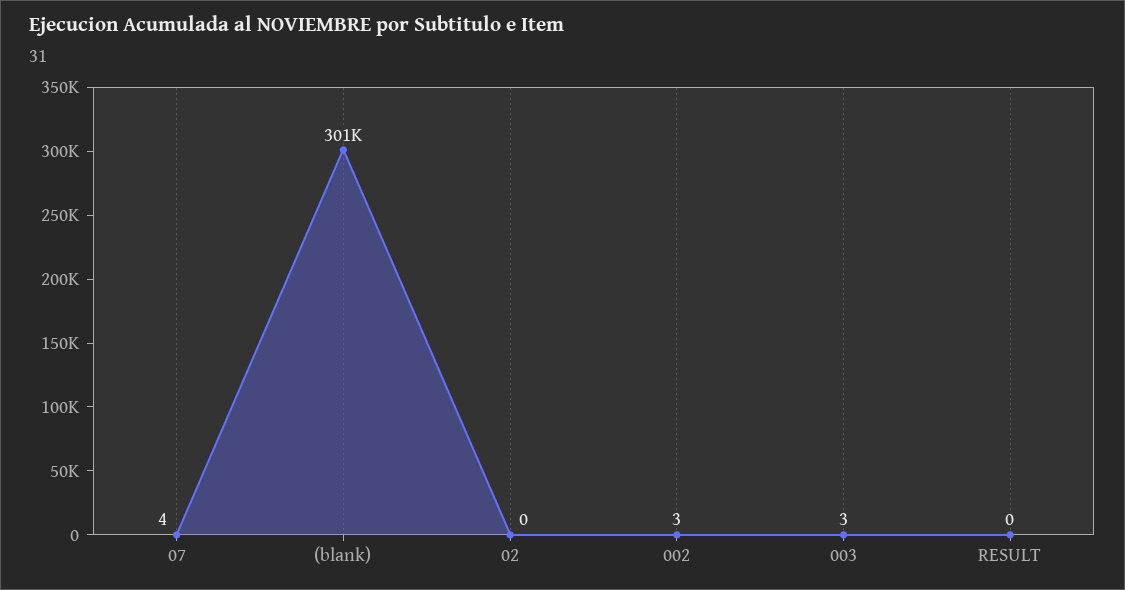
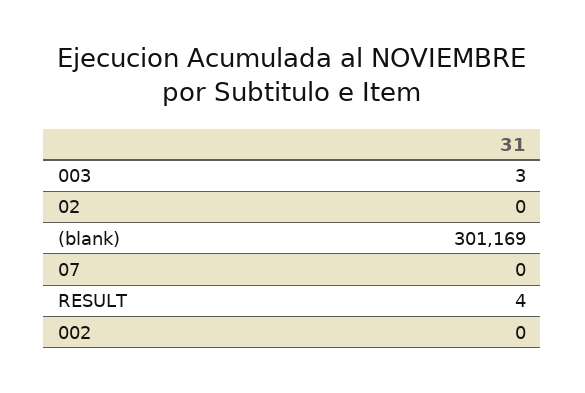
07: 4 -> 0
002: 3 -> 0
RESULT: 0 -> 4

